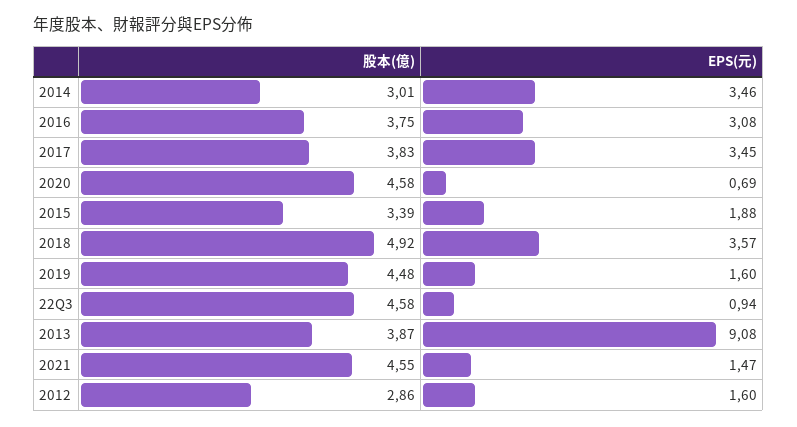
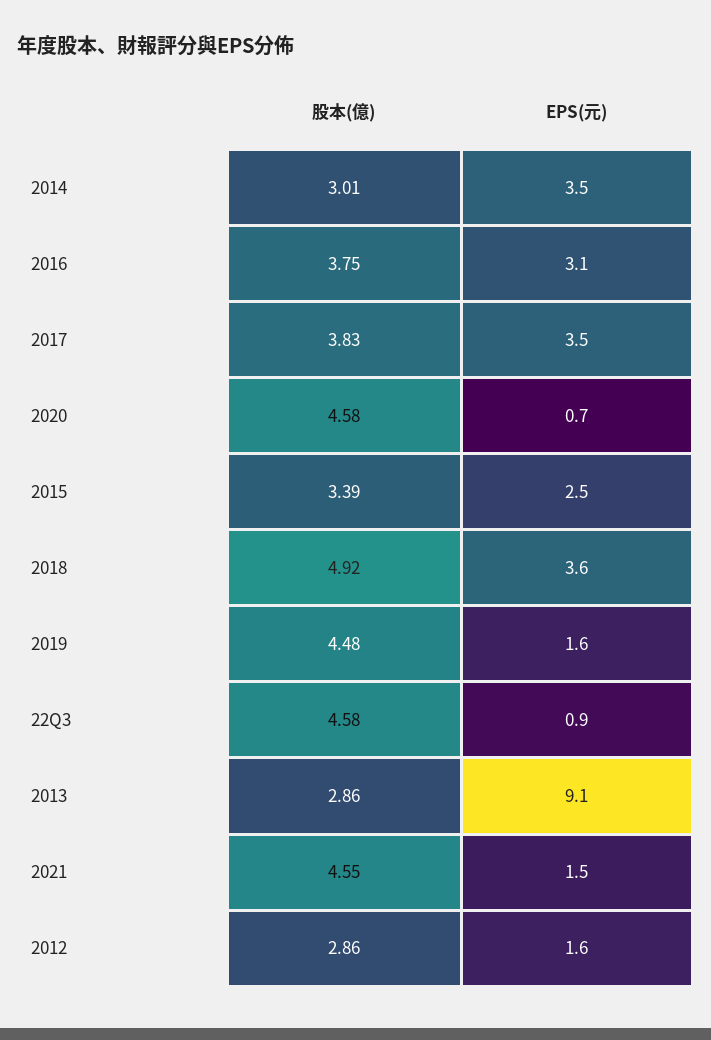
EPS(元), 2015: 1.88 -> 2.5
股本(億), 2013: 3.87 -> 2.86

